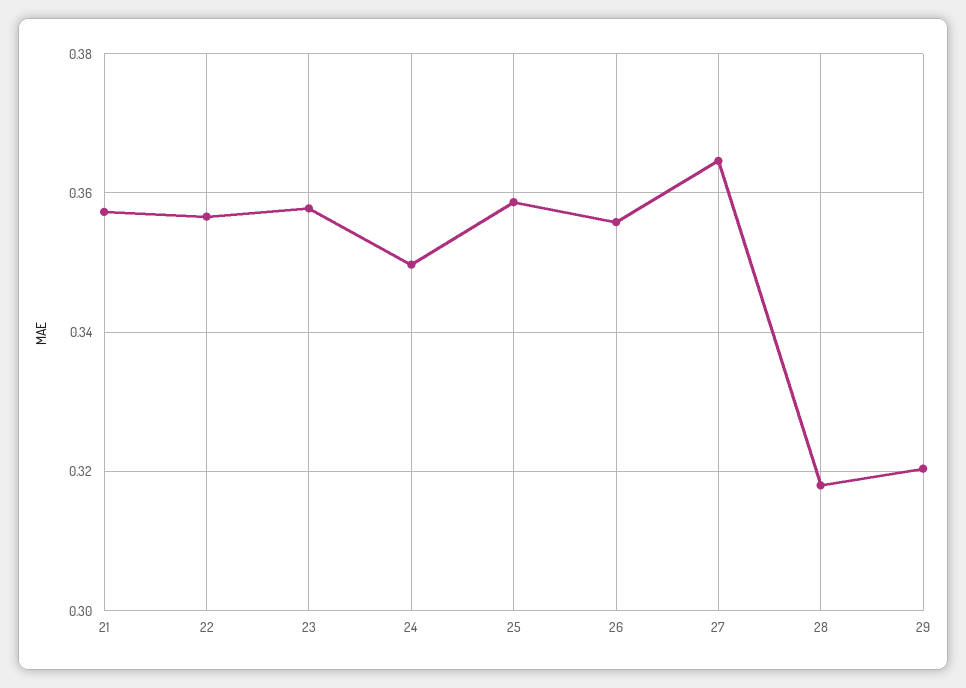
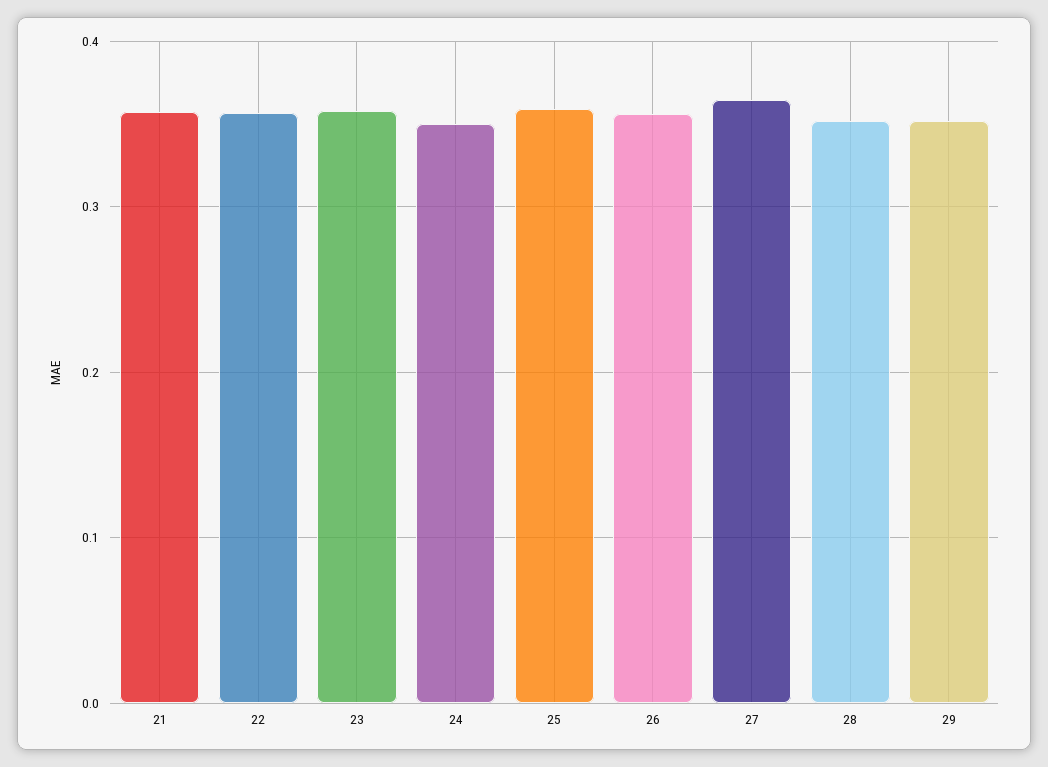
28: 0.318 -> 0.35
29: 0.32 -> 0.35

